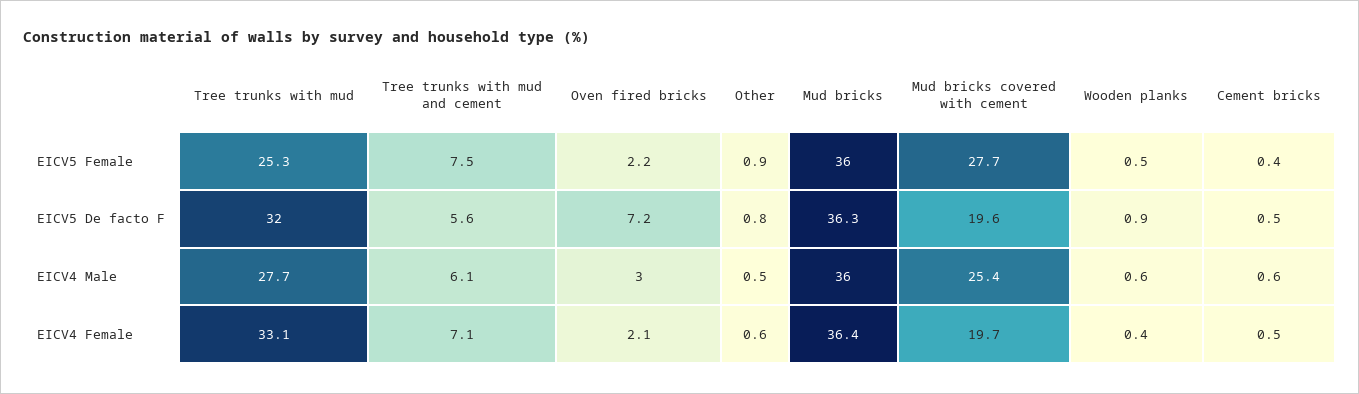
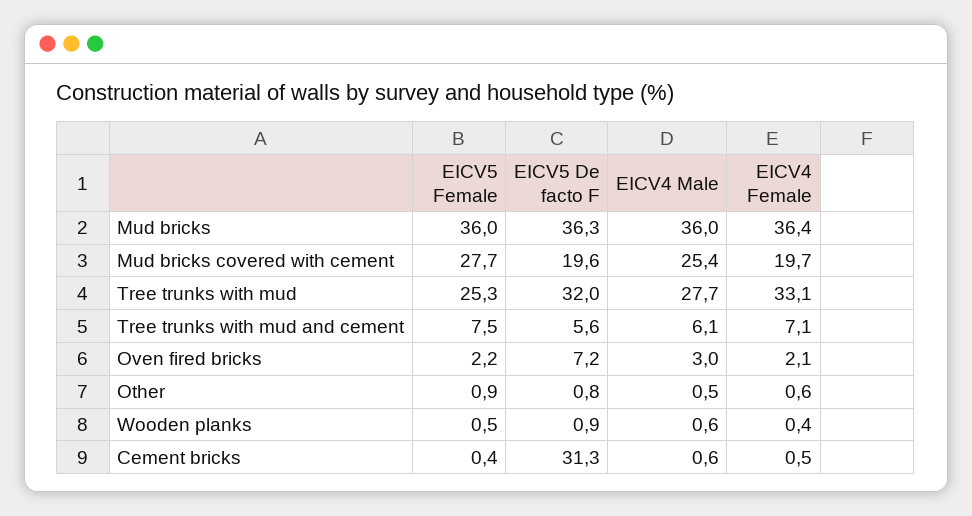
Cement bricks, EICV5 De facto F: 0.5 -> 31.3

